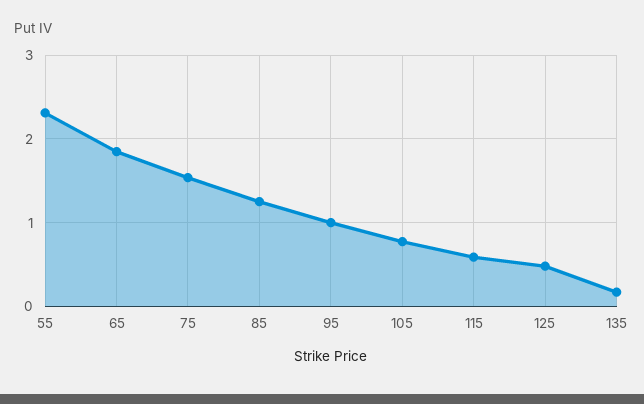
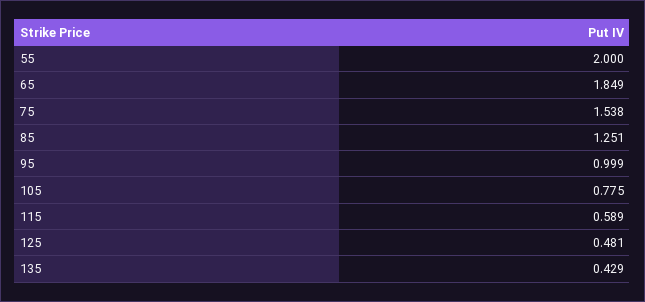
55: 2.3 -> 2
135: 0.2 -> 0.429

